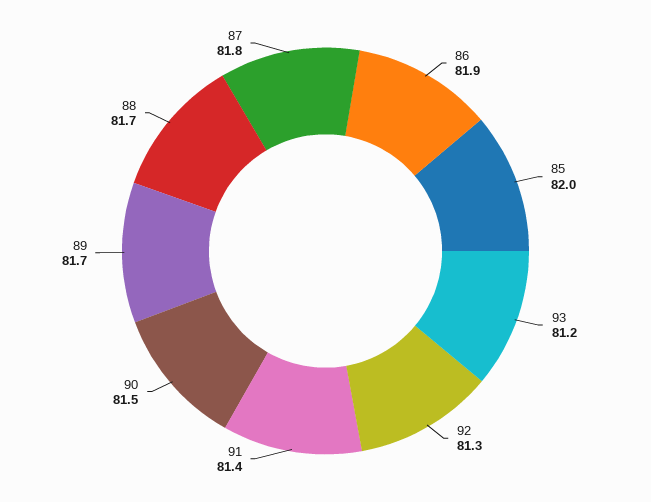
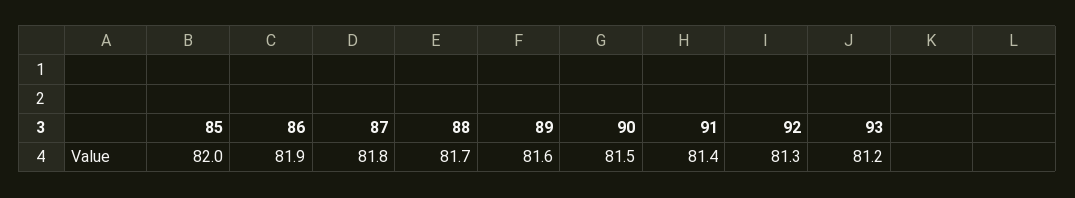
89: 81.7 -> 81.6

